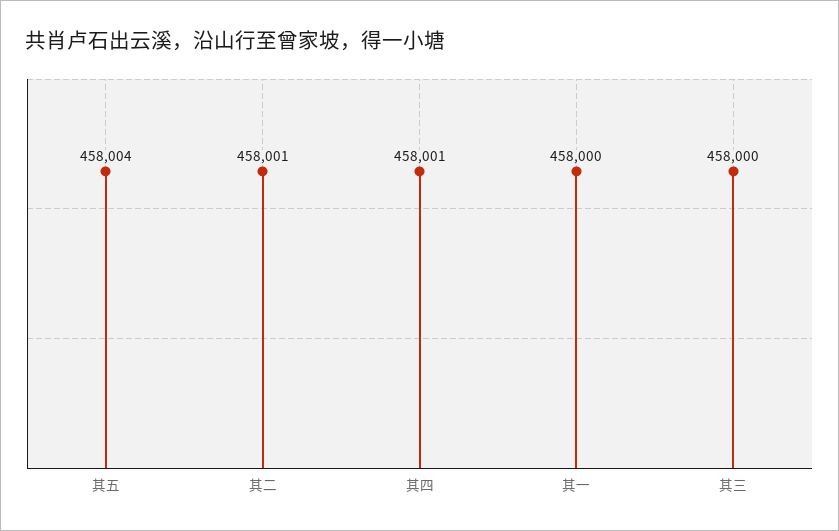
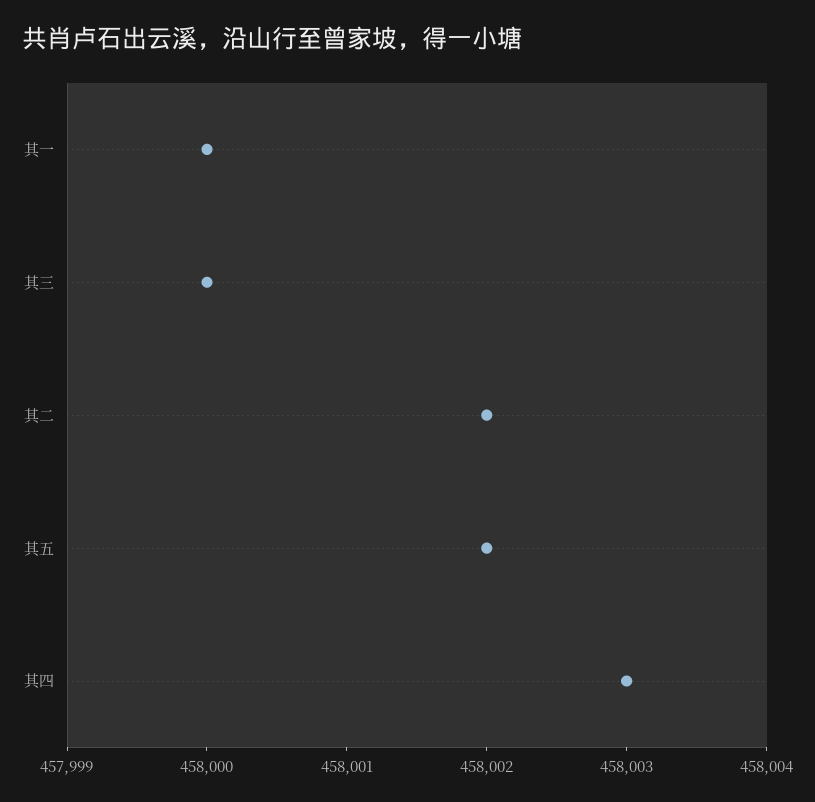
其五: 458004 -> 458002
其二: 458001 -> 458002
其四: 458001 -> 458003

